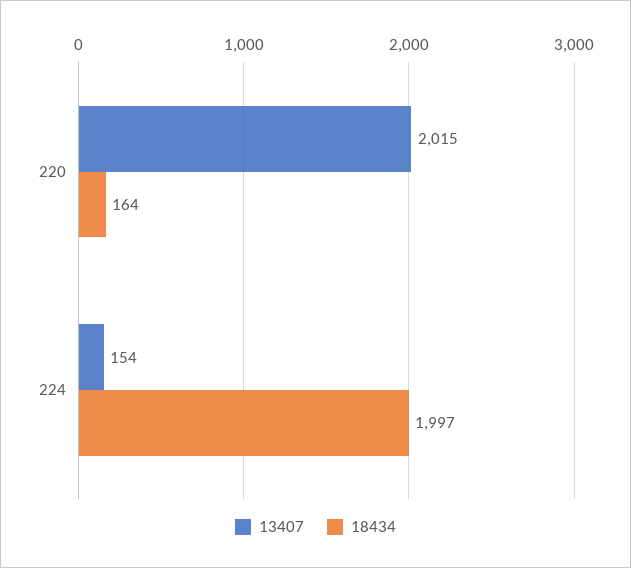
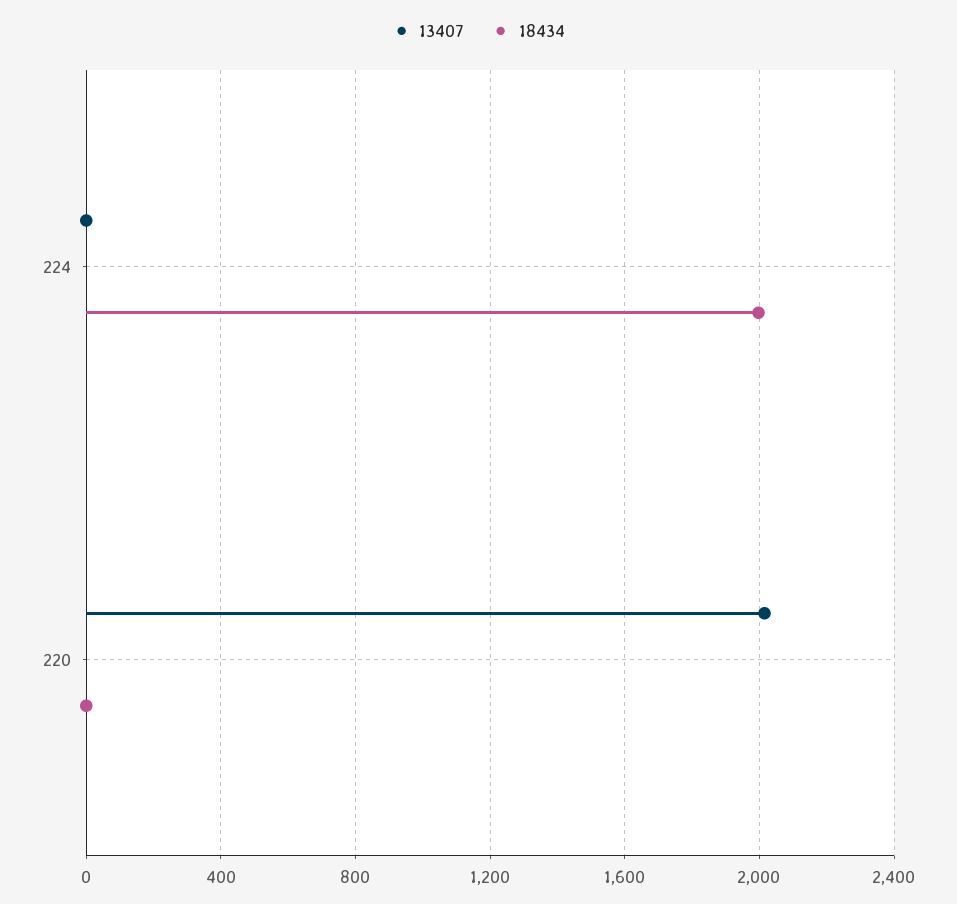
18434, 220: 164 -> 0
13407, 224: 154 -> 0

